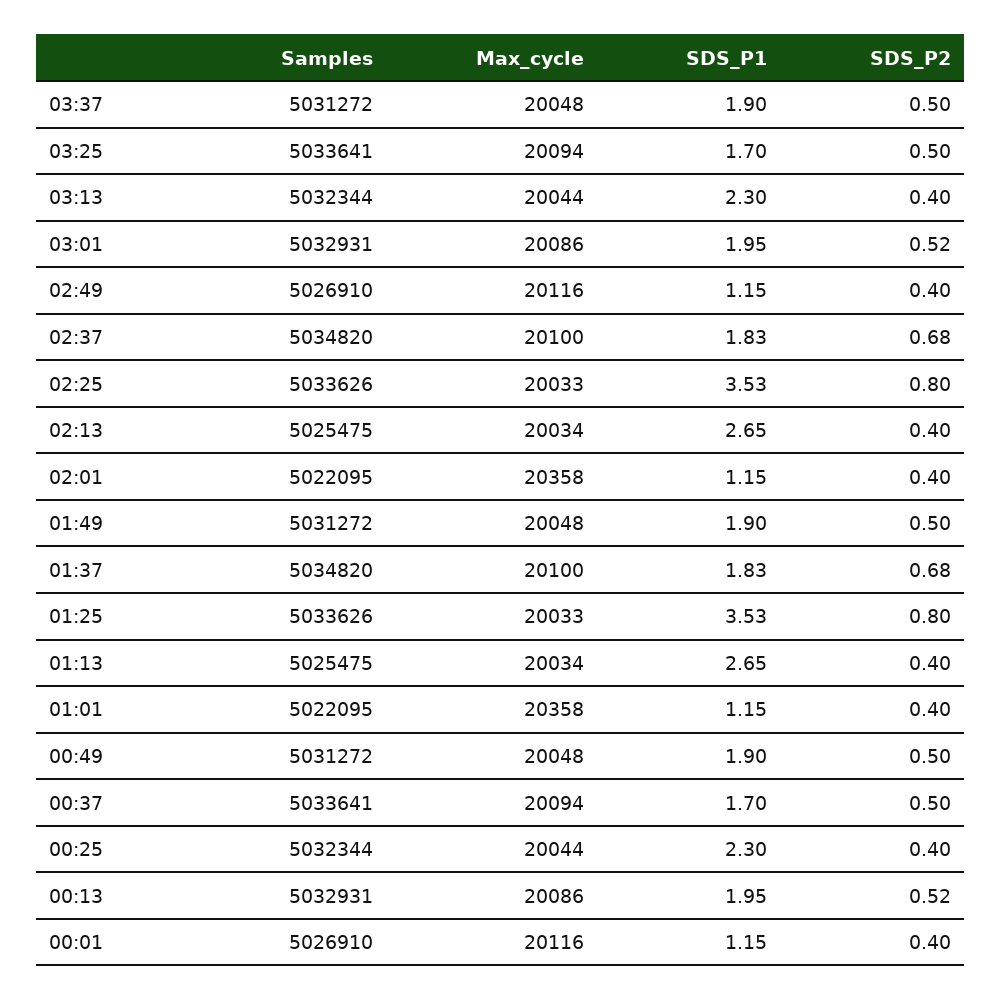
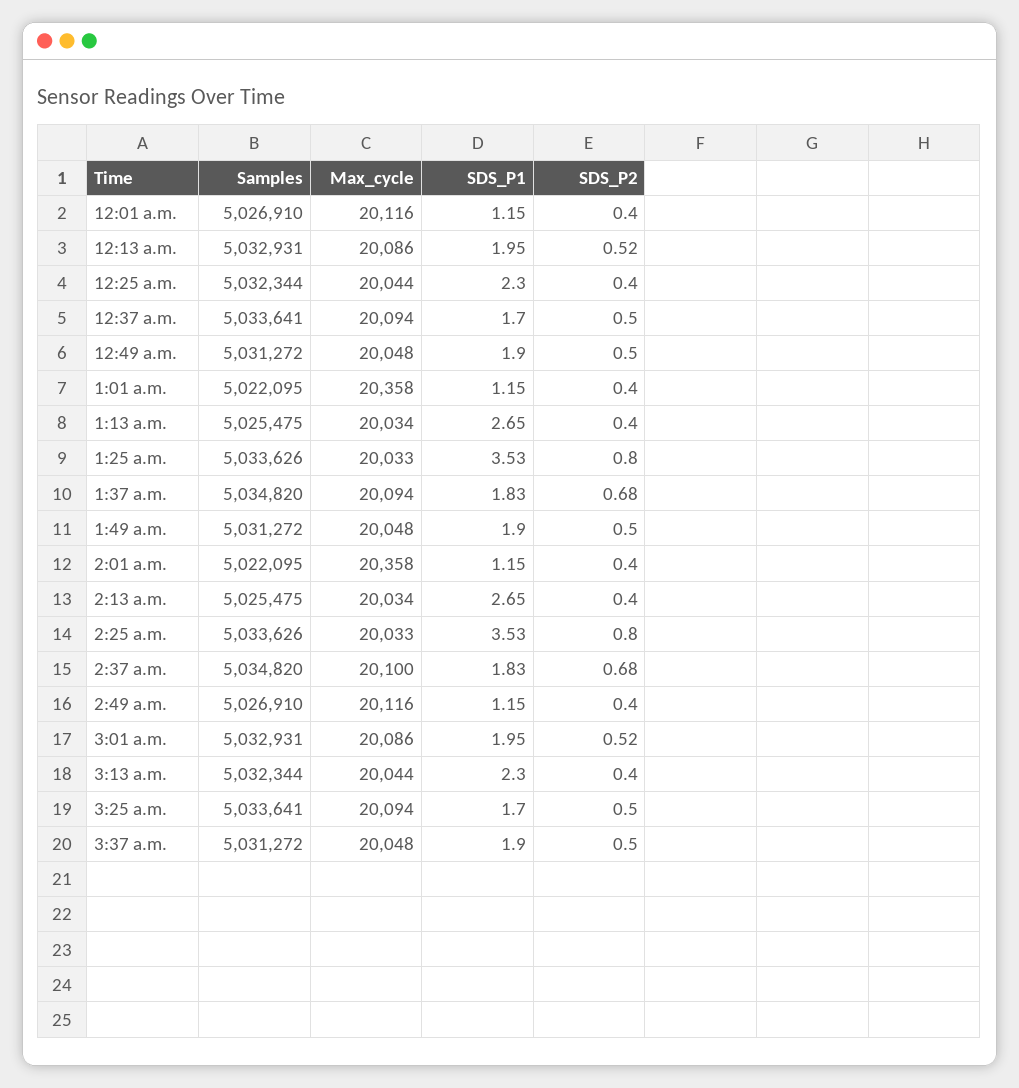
Max_cycle, 01:37: 20100 -> 20094

